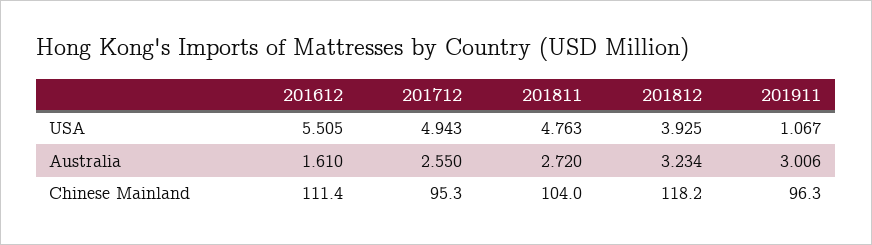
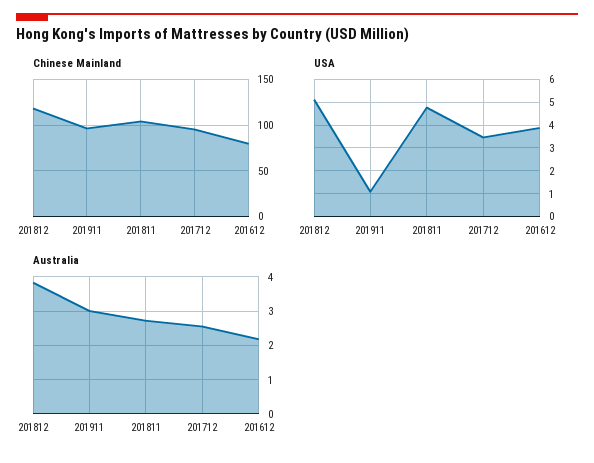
USA, 201612: 5.505 -> 4
USA, 201712: 4.943 -> 3.5
USA, 201812: 3.925 -> 5
Australia, 201612: 1.61 -> 2.2
Australia, 201812: 3.234 -> 3.8
Chinese Mainland, 201612: 111.4 -> 80

